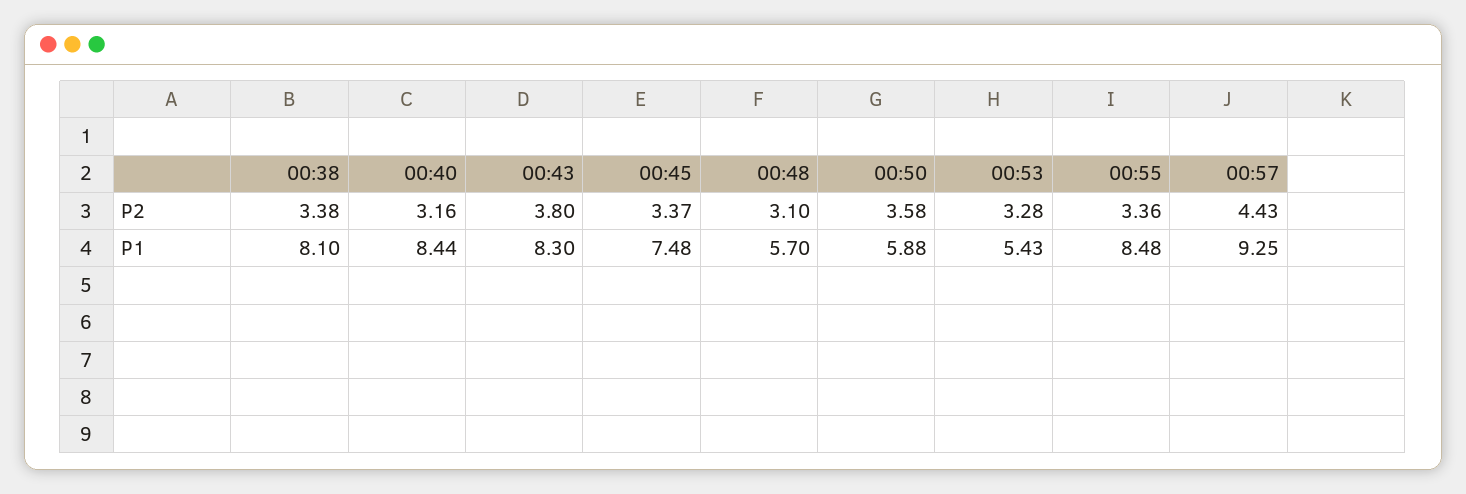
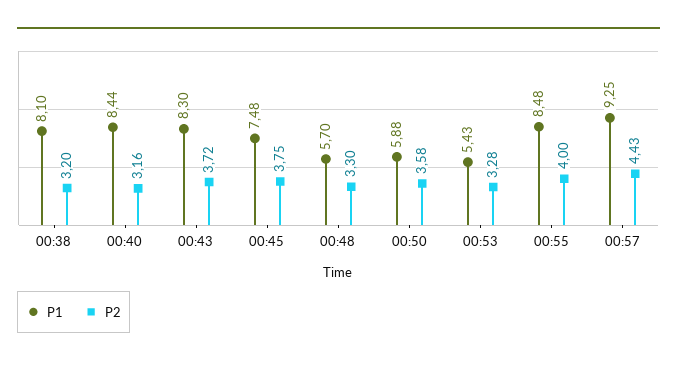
P2, 00:38: 3.38 -> 3.2
P2, 00:43: 3.8 -> 3.72
P2, 00:45: 3.37 -> 3.75
P2, 00:48: 3.1 -> 3.3
P2, 00:55: 3.36 -> 4

